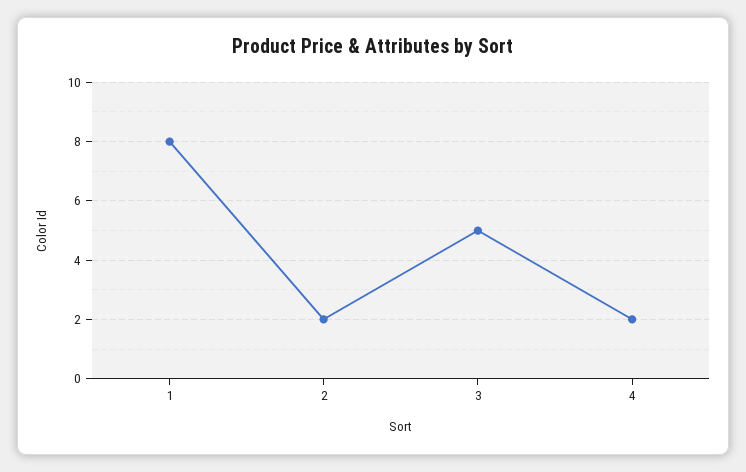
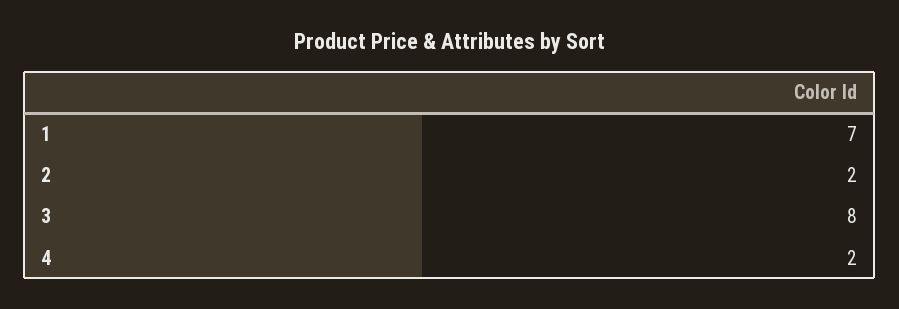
1: 8 -> 7
3: 5 -> 8

